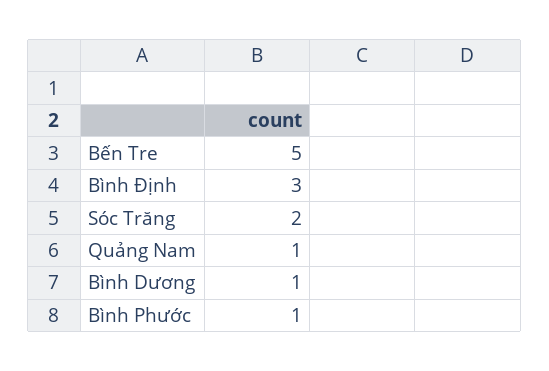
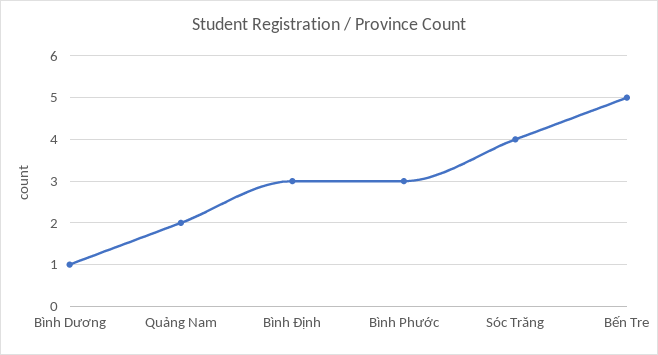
Sóc Trăng: 2 -> 4
Quảng Nam: 1 -> 2
Bình Phước: 1 -> 3

